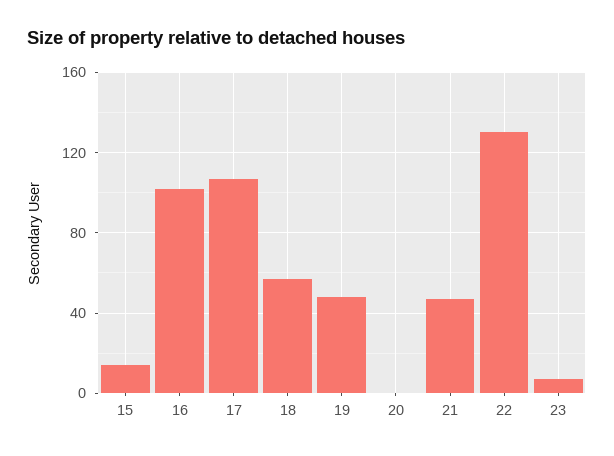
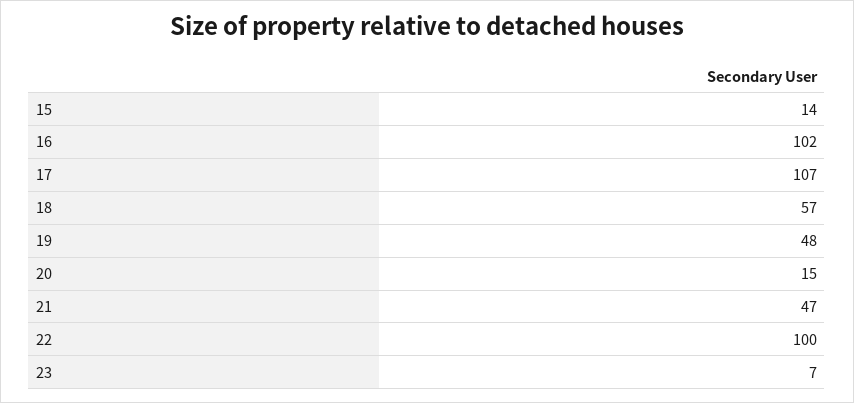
20: 0 -> 15
22: 130 -> 100

